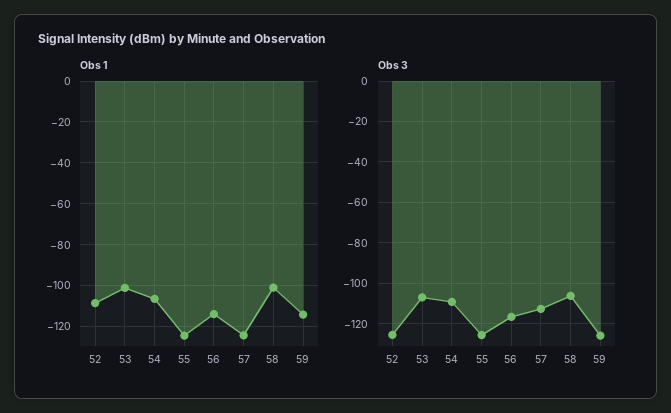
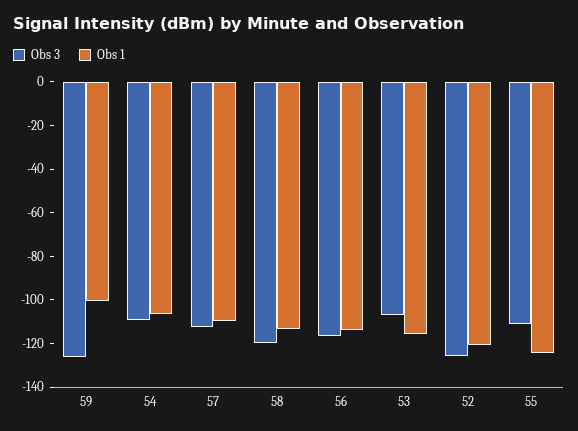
Obs 1, 52: -110 -> -120
Obs 1, 53: -100 -> -115
Obs 1, 57: -125 -> -110
Obs 1, 58: -100 -> -115
Obs 1, 59: -115 -> -100
Obs 3, 55: -125 -> -110
Obs 3, 58: -105 -> -120

